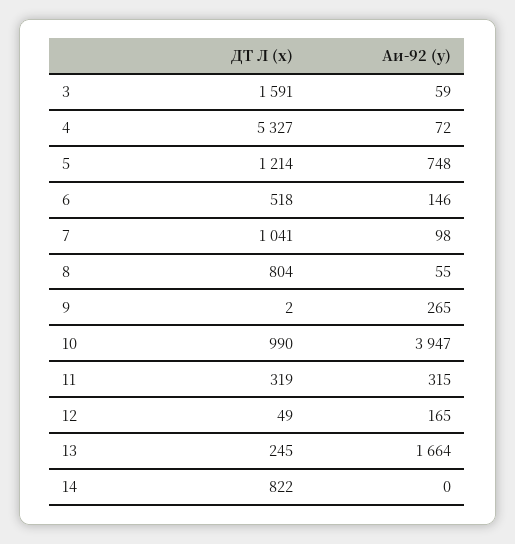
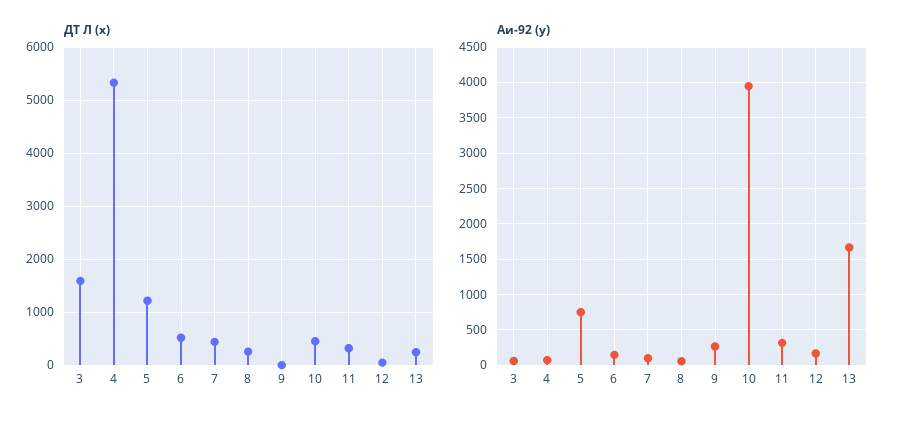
ДТ Л (x), 7: 1041 -> 400
ДТ Л (x), 8: 804 -> 200
ДТ Л (x), 10: 990 -> 400
ДТ Л (x), 14: 822 -> none
Аи-92 (y), 14: 0 -> none

